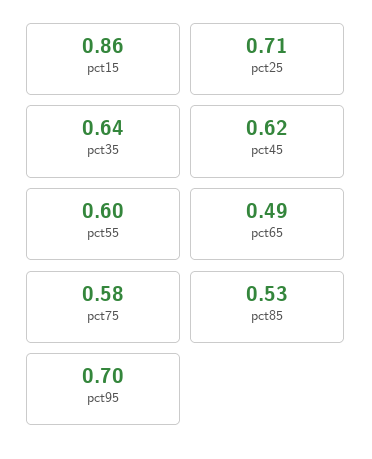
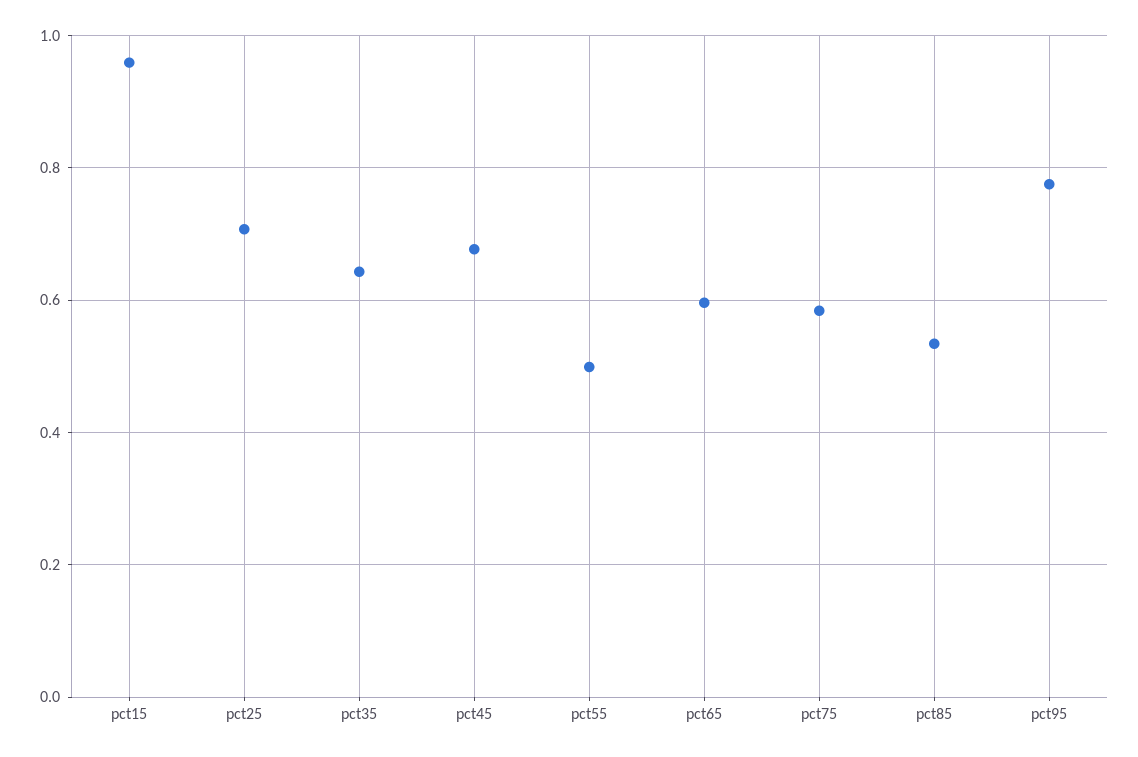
pct15: 0.86 -> 0.96
pct45: 0.62 -> 0.68
pct55: 0.6 -> 0.5
pct65: 0.49 -> 0.6
pct95: 0.7 -> 0.78

